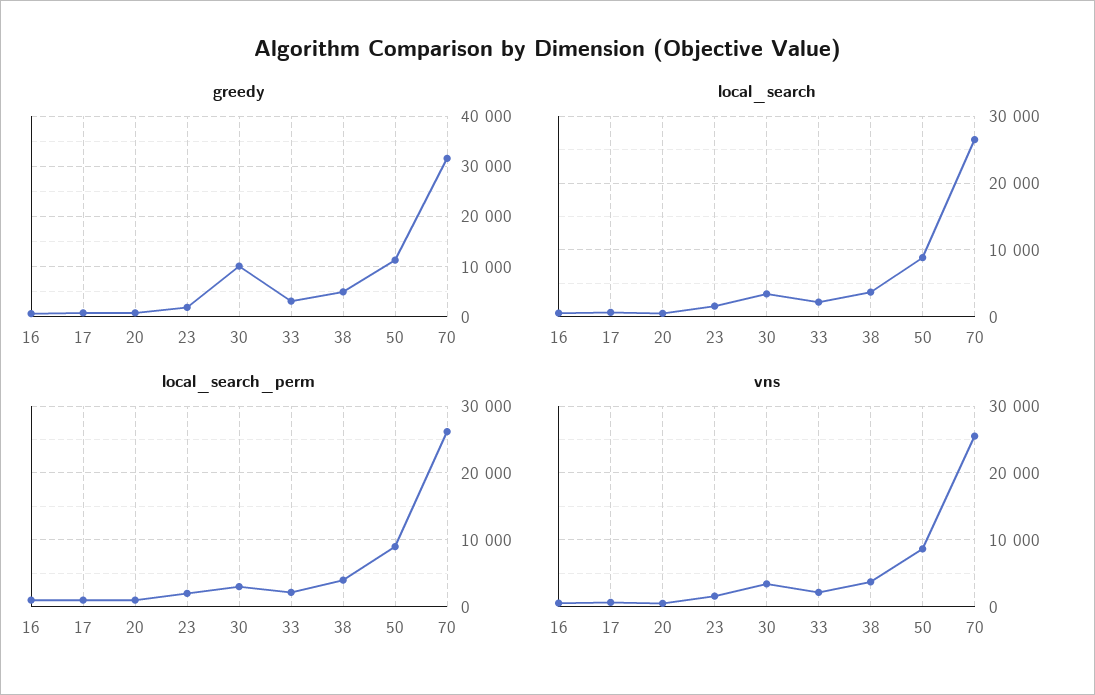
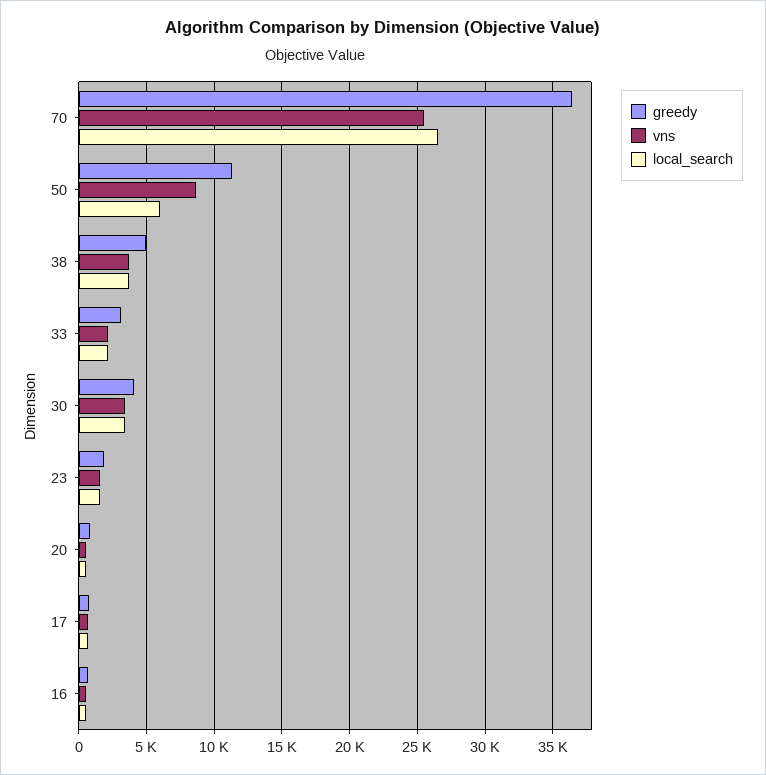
greedy, 30: 10000 -> 4000
greedy, 70: 32000 -> 36500
local_search, 50: 9000 -> 6000
local_search_perm, 16: 1000 -> none
local_search_perm, 17: 1000 -> none
local_search_perm, 20: 1000 -> none
local_search_perm, 23: 2000 -> none
local_search_perm, 30: 3000 -> none
local_search_perm, 33: 2000 -> none
local_search_perm, 38: 4000 -> none
local_search_perm, 50: 9000 -> none
local_search_perm, 70: 26000 -> none

